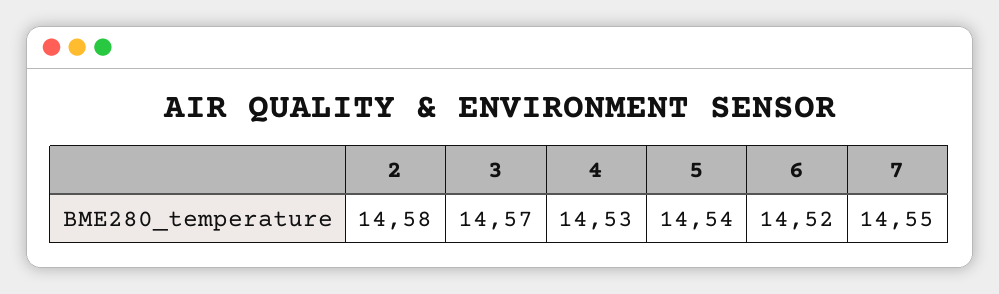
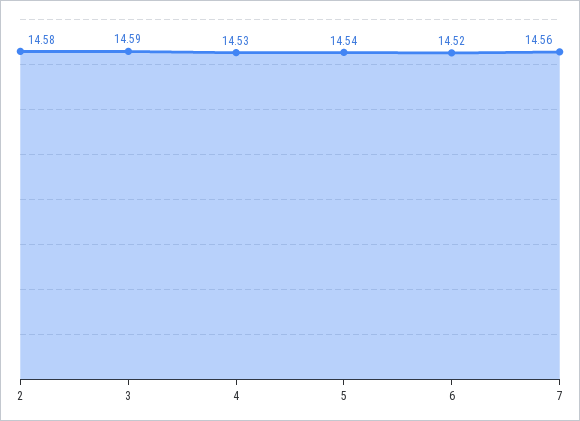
3: 14.57 -> 14.59
7: 14.55 -> 14.56

